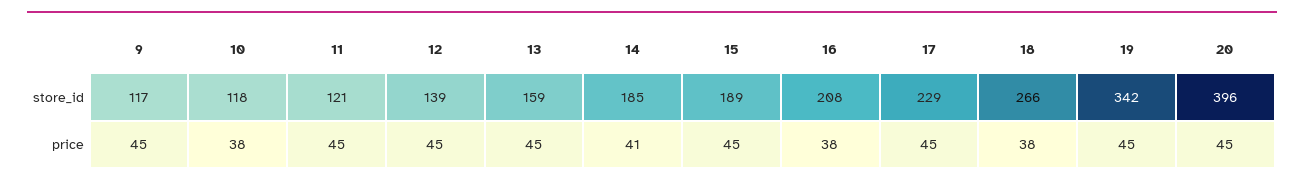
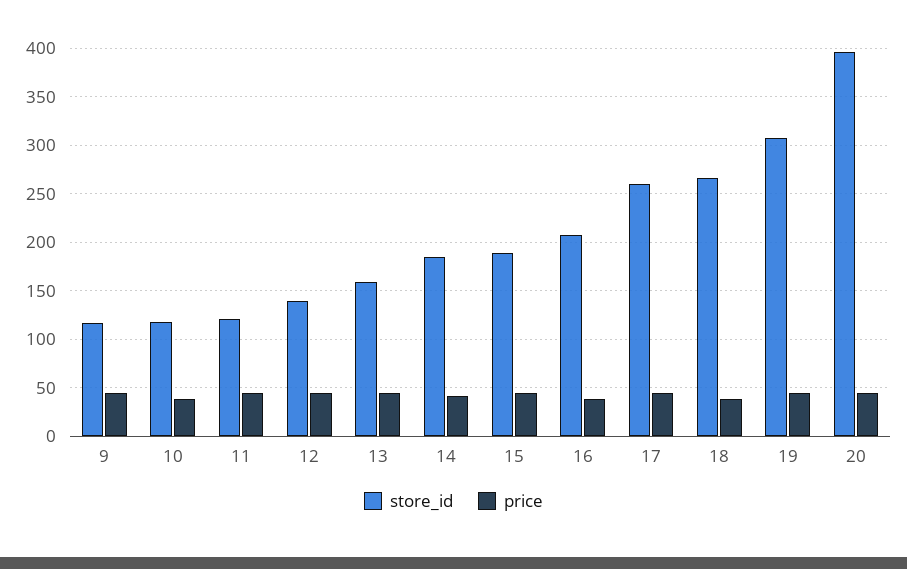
store_id, 17: 229 -> 260
store_id, 19: 342 -> 310

